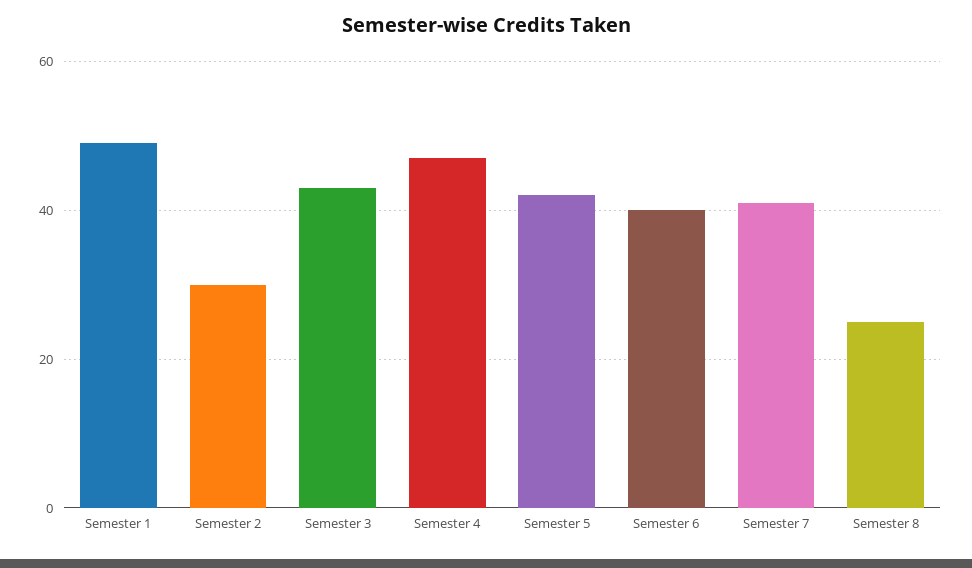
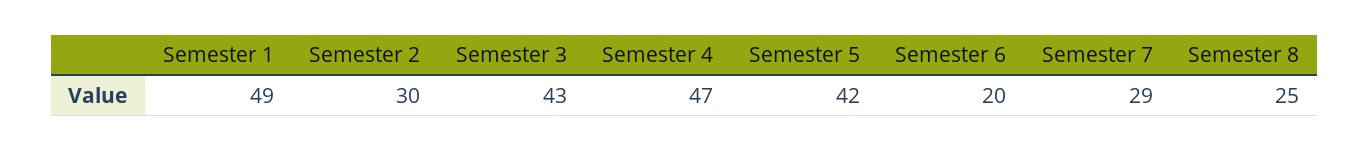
Semester 6: 40 -> 20
Semester 7: 40 -> 29

